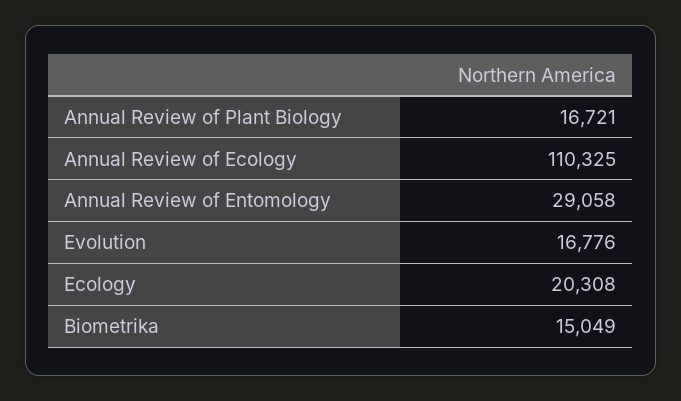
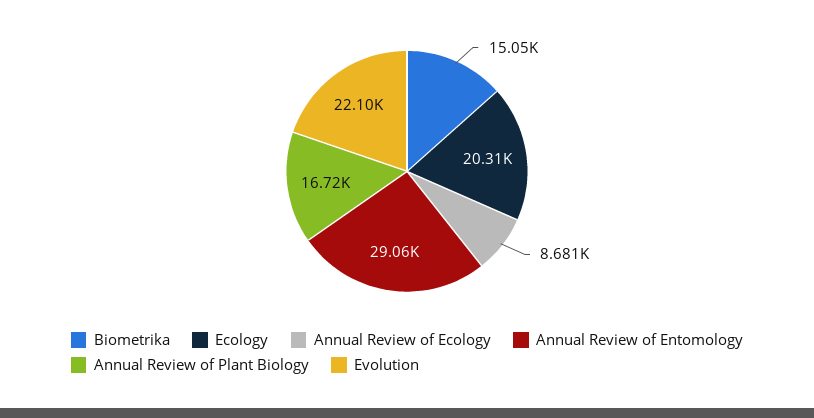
Annual Review of Ecology: 110325 -> 8681
Evolution: 16776 -> 22100

